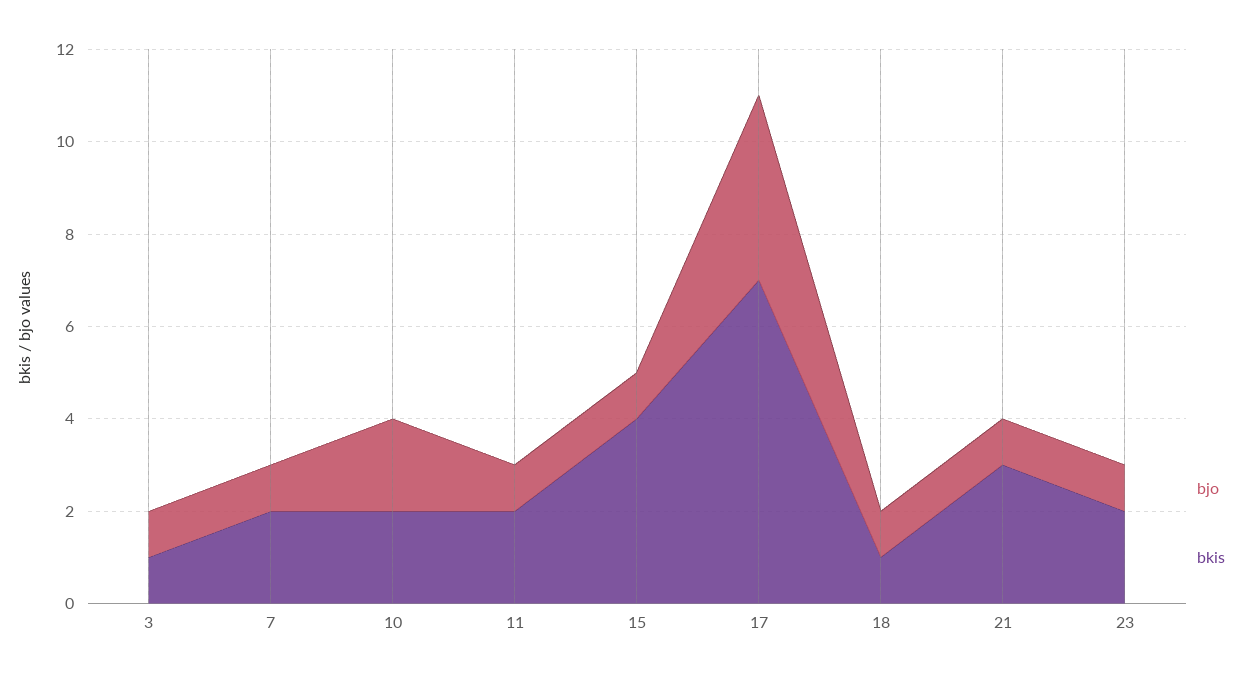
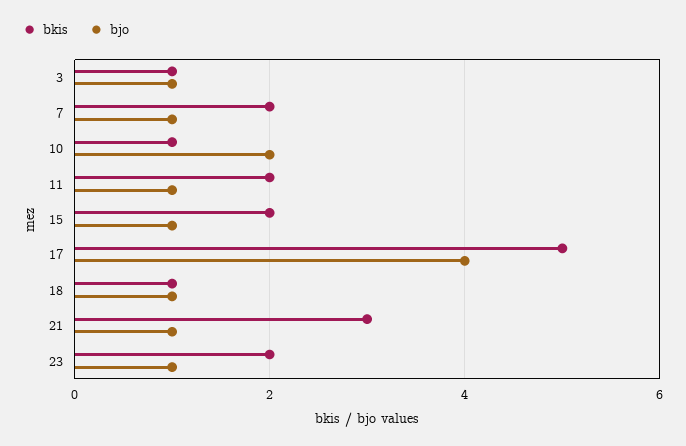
bkis, 10: 2 -> 1
bkis, 15: 4 -> 2
bkis, 17: 7 -> 5

